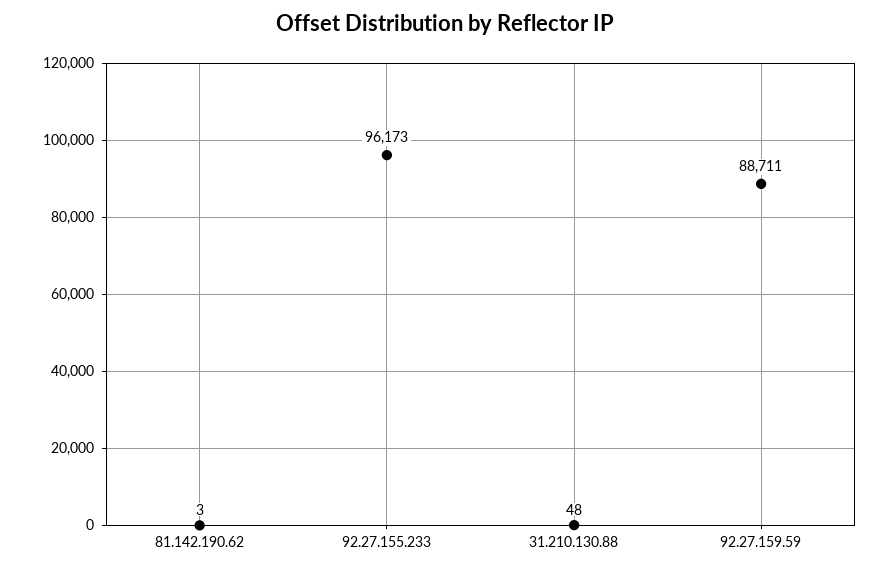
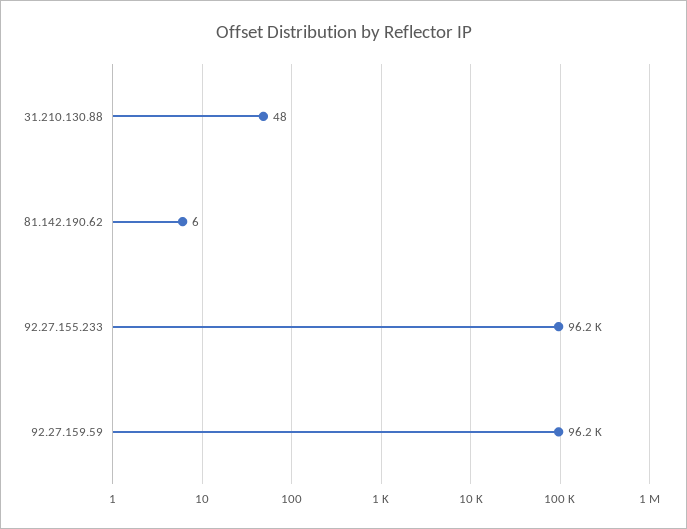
81.142.190.62: 3 -> 6
92.27.159.59: 88711 -> 96200

